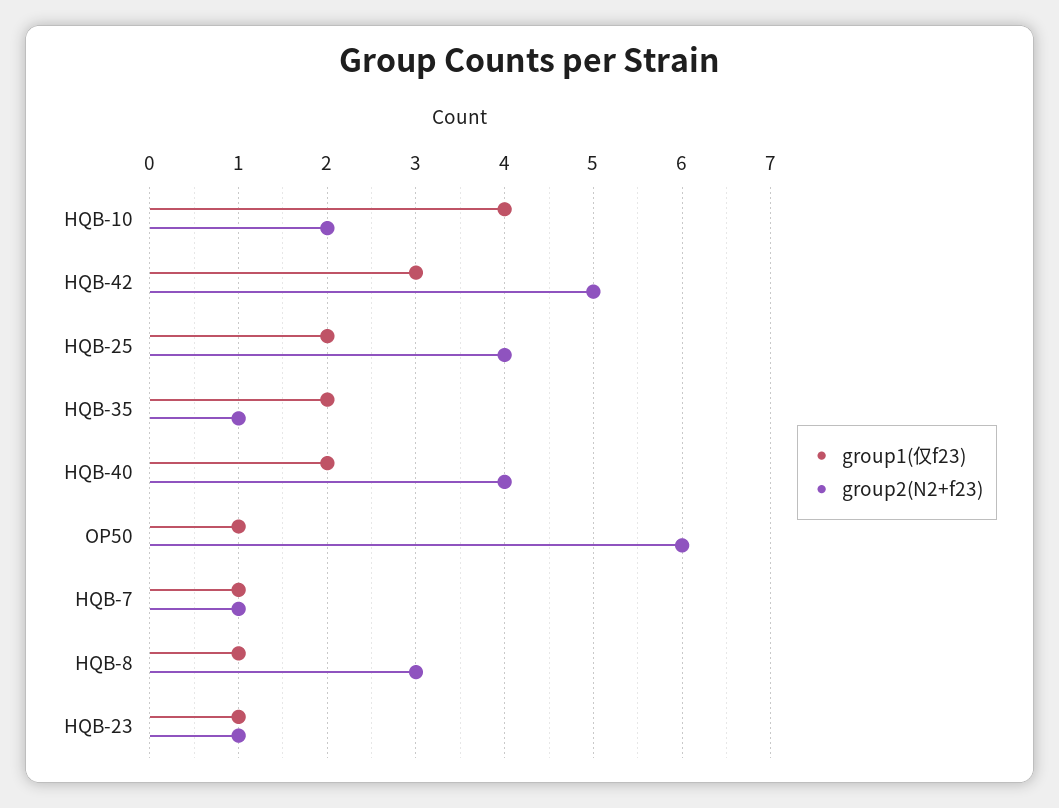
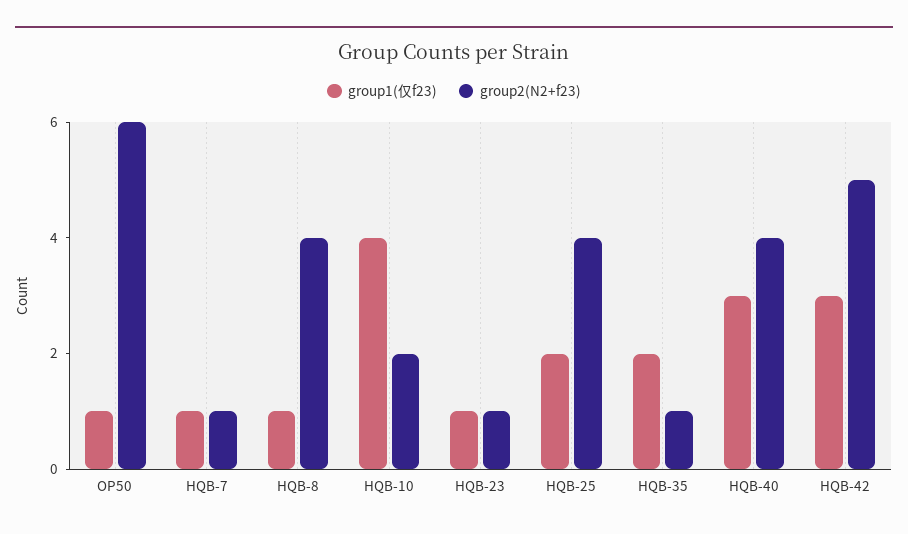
group1(仅f23), HQB-40: 2 -> 3
group2(N2+f23), HQB-8: 3 -> 4

